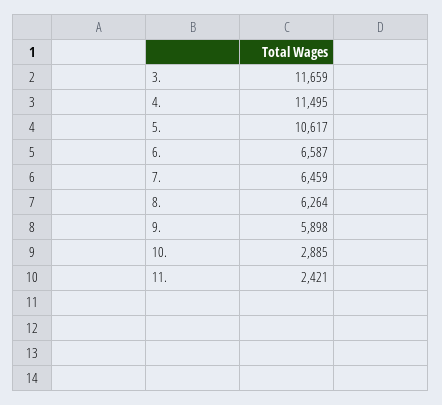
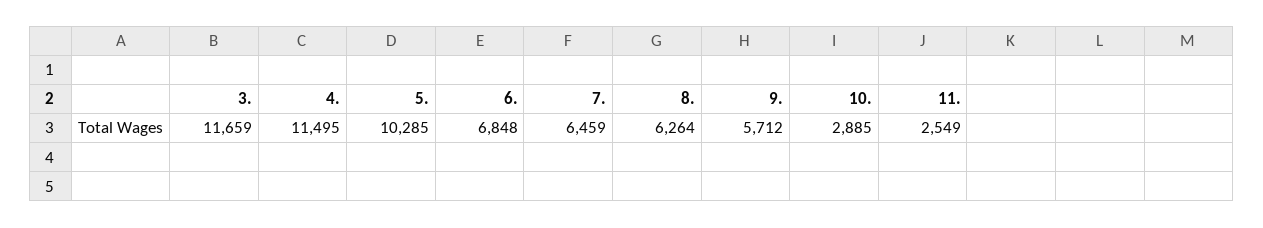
5.: 10617 -> 10285
6.: 6587 -> 6848
9.: 5898 -> 5712
11.: 2421 -> 2549

